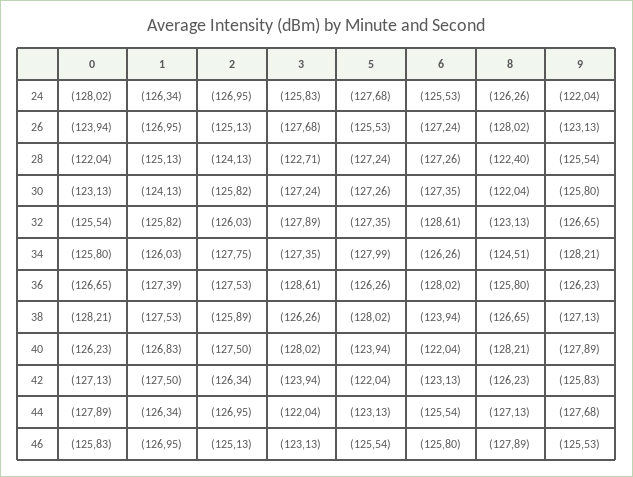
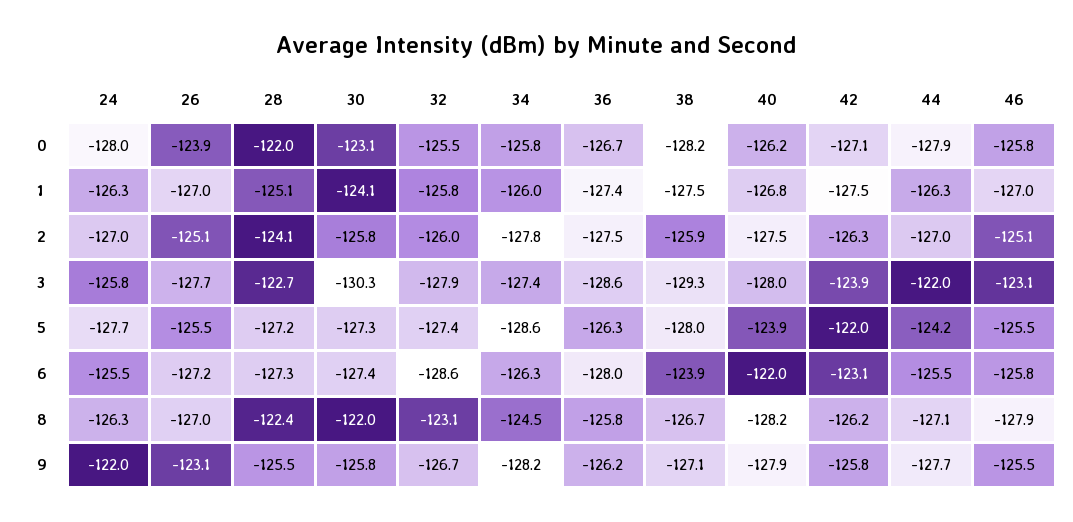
8, 26: -128.02 -> -127
3, 30: -127.24 -> -130.3
5, 34: -127.99 -> -128.6
3, 38: -126.26 -> -129.3
5, 44: -123.13 -> -124.2

